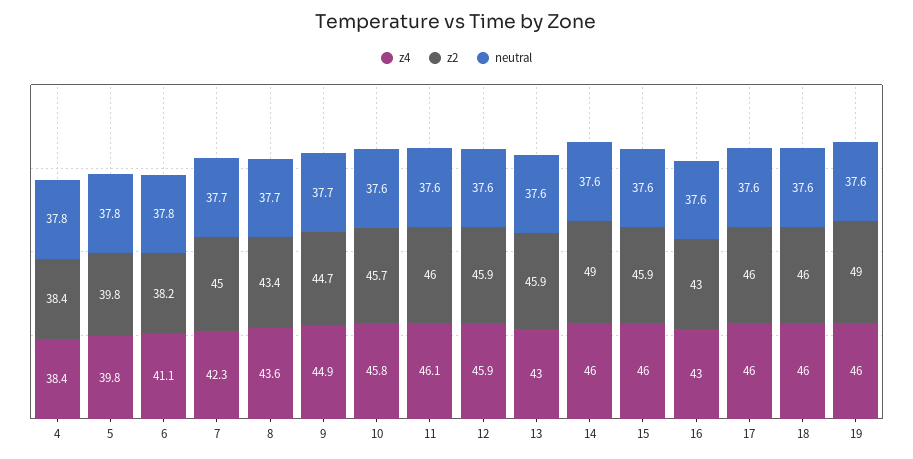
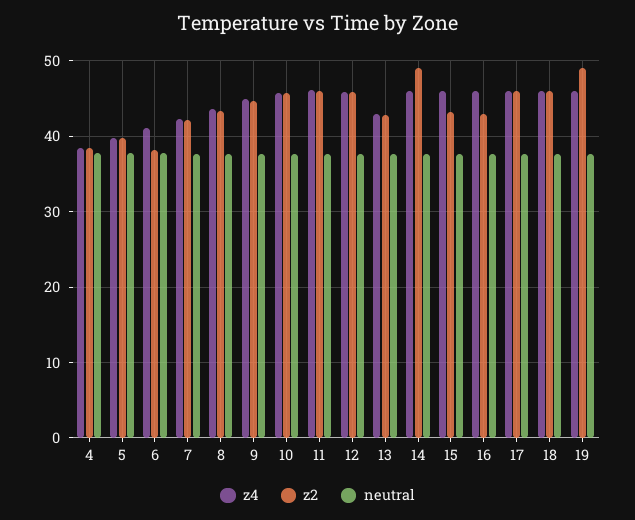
z2, 7: 45 -> 42
z2, 13: 45.9 -> 43
z2, 15: 45.9 -> 43
z4, 16: 43 -> 46

